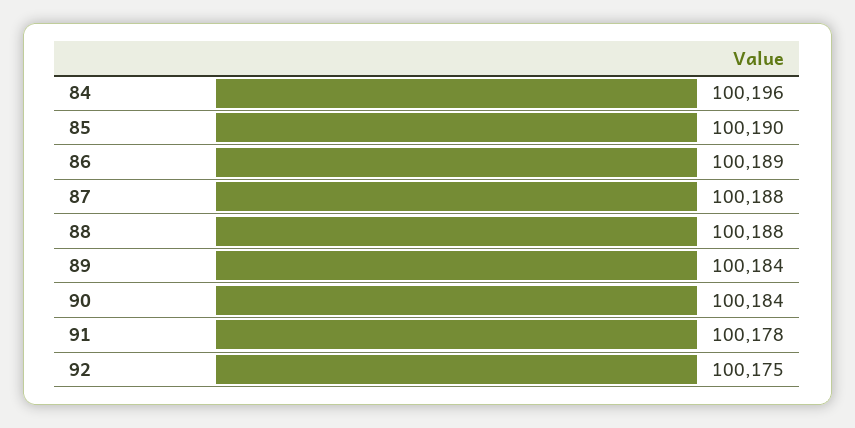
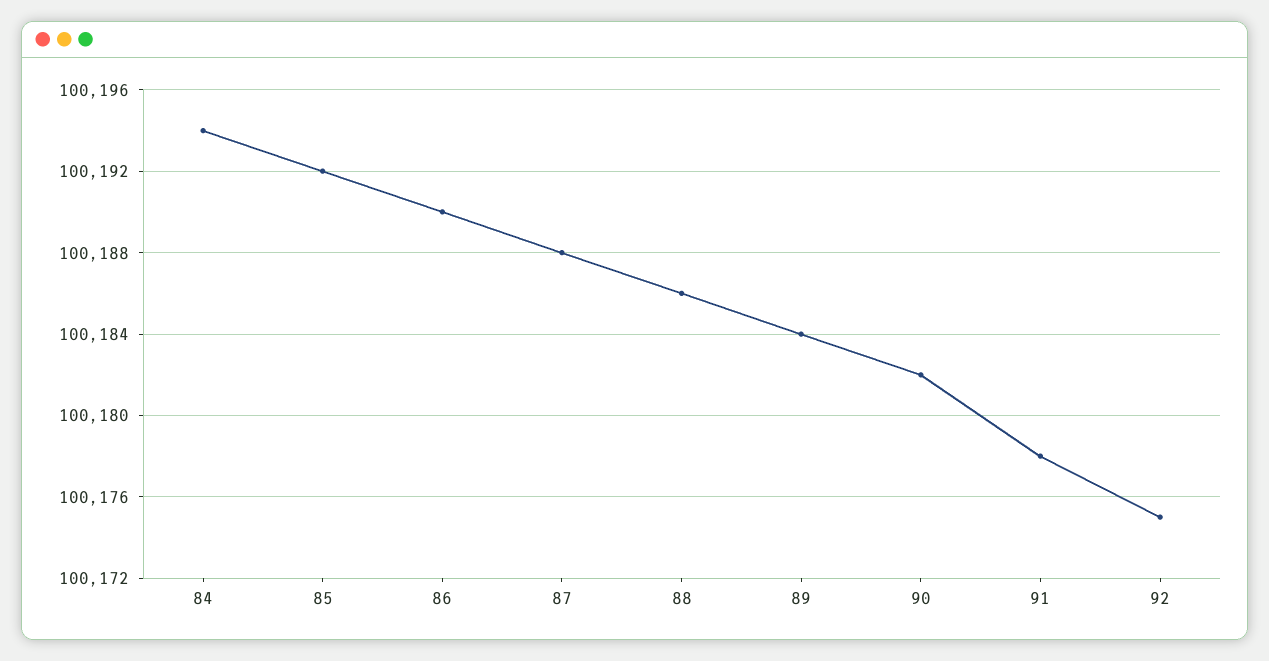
84: 100196 -> 100194
85: 100190 -> 100192
86: 100189 -> 100190
88: 100188 -> 100186
90: 100184 -> 100182

